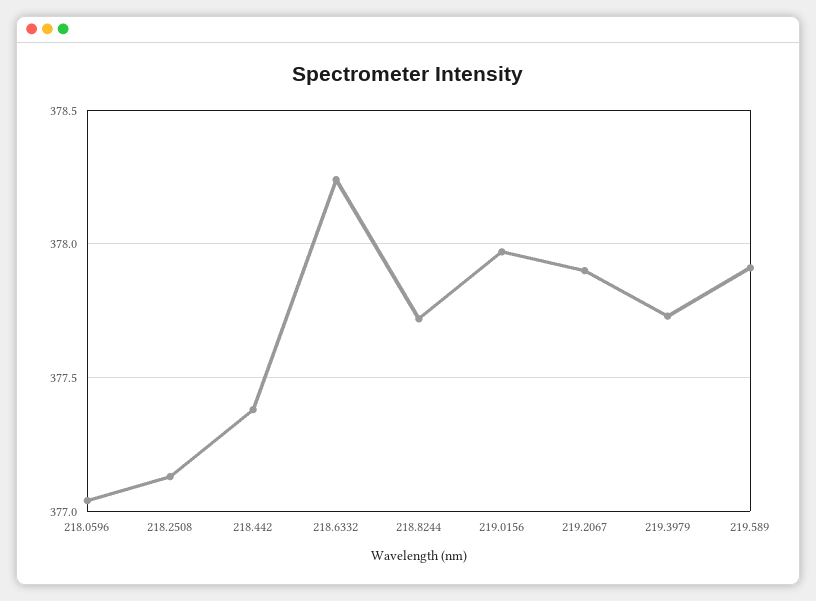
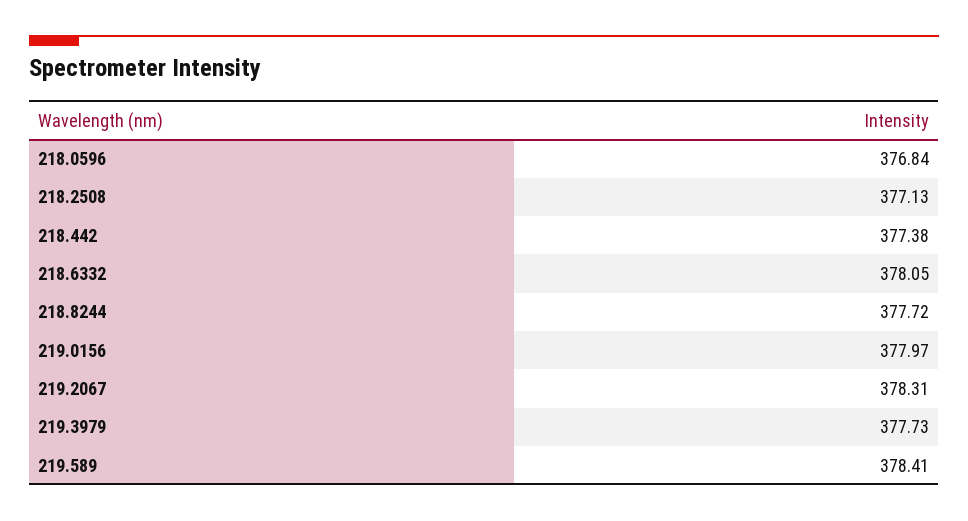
218.0596: 377.05 -> 376.84
218.6332: 378.25 -> 378.05
219.2067: 377.9 -> 378.31
219.589: 377.9 -> 378.41

